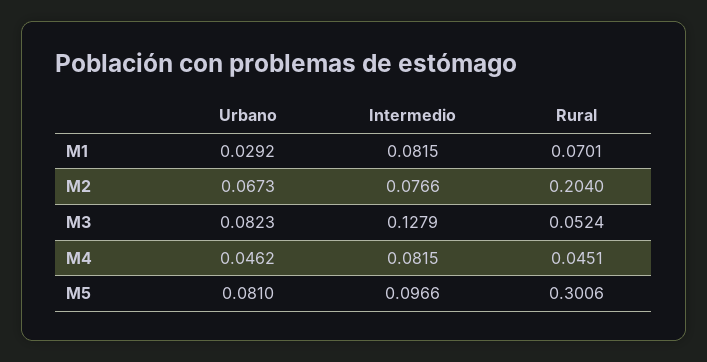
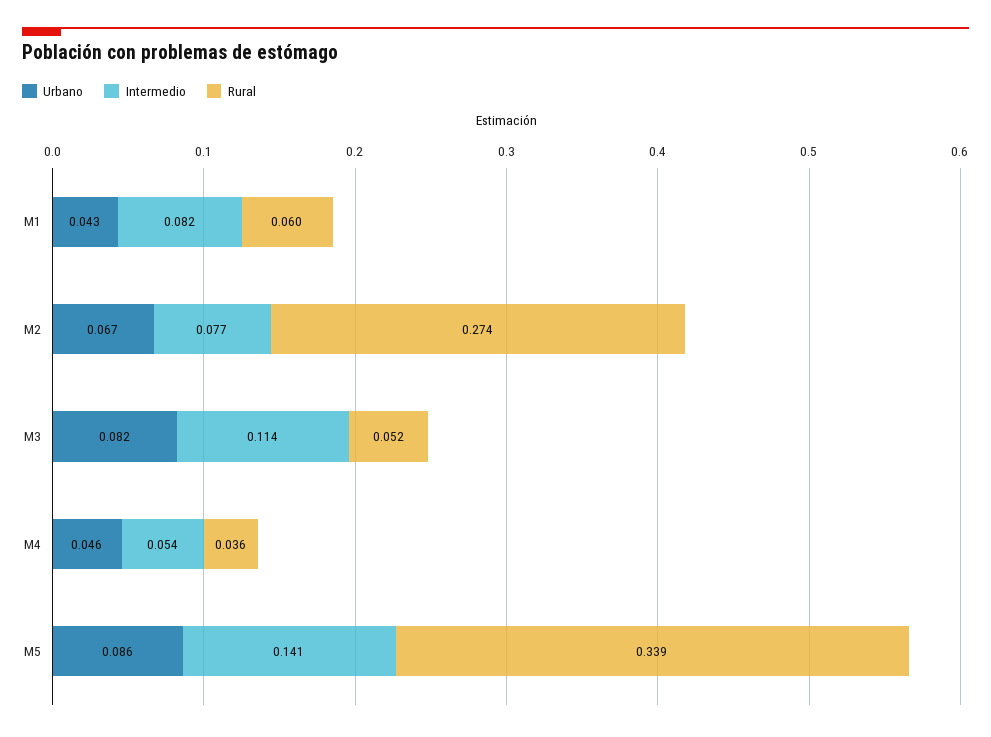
Urbano, M1: 0.0292 -> 0.043
Rural, M1: 0.0701 -> 0.06
Rural, M2: 0.204 -> 0.274
Intermedio, M3: 0.1279 -> 0.114
Intermedio, M4: 0.0815 -> 0.054
Rural, M4: 0.0451 -> 0.036
Urbano, M5: 0.081 -> 0.086
Intermedio, M5: 0.0966 -> 0.141
Rural, M5: 0.3006 -> 0.339

